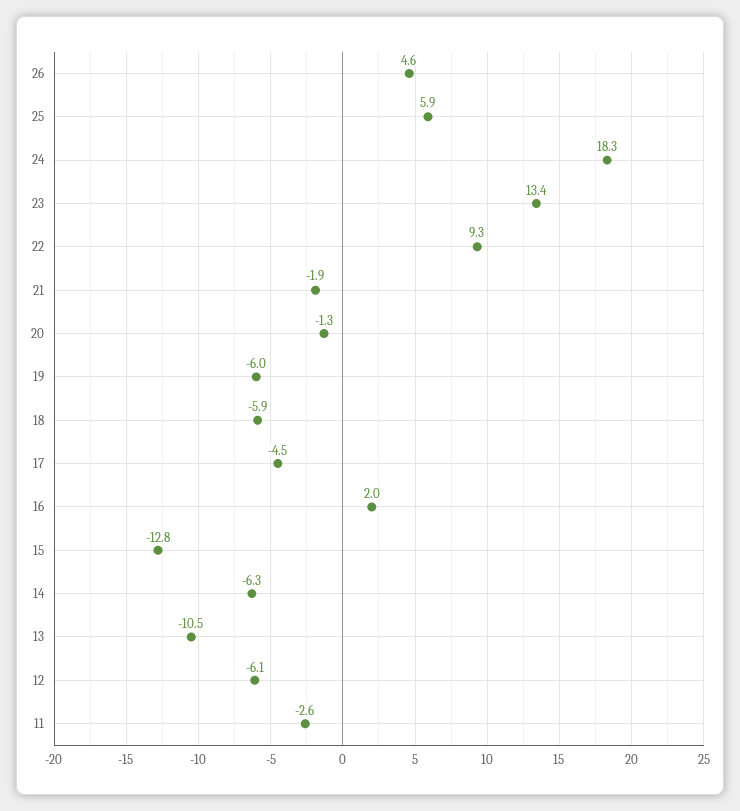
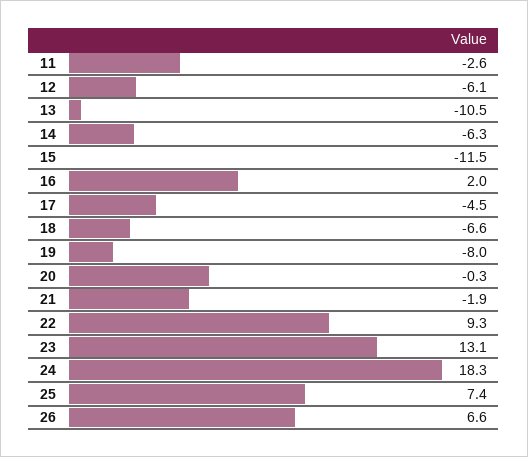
26: 4.6 -> 6.6
25: 5.9 -> 7.4
23: 13.4 -> 13.1
20: -1.3 -> -0.3
19: -6 -> -8
18: -5.9 -> -6.6
15: -12.8 -> -11.5

